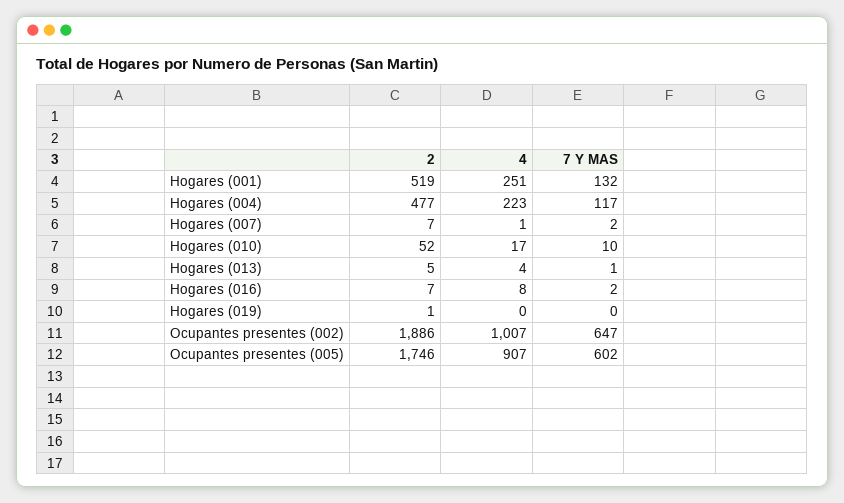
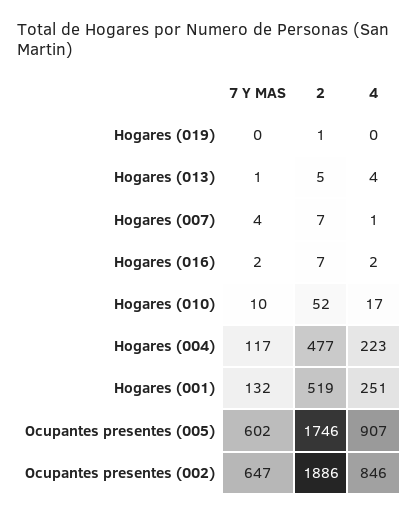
7 Y MAS, Hogares (007): 2 -> 4
4, Hogares (016): 8 -> 2
4, Ocupantes presentes (002): 1007 -> 846

